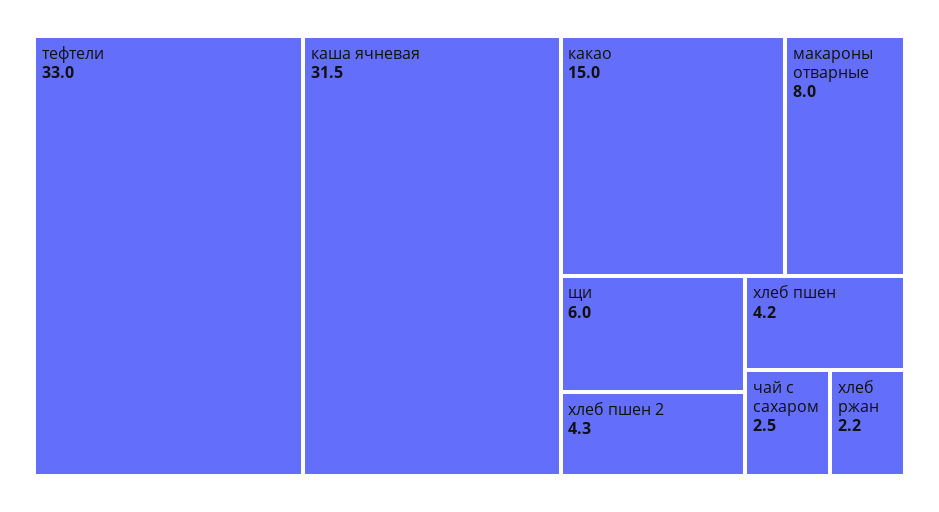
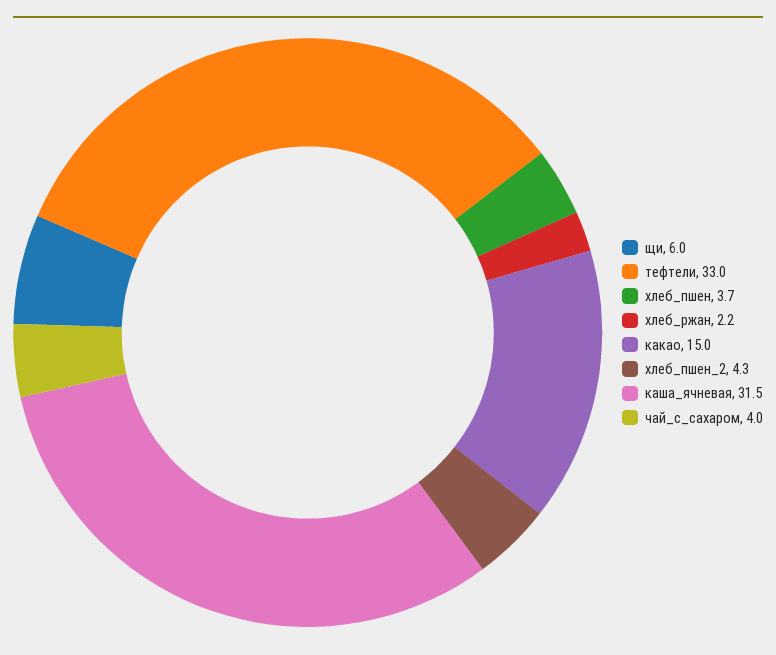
макароны отварные: 8 -> none
хлеб пшен: 4.2 -> 3.7
чай с сахаром: 2.5 -> 4

